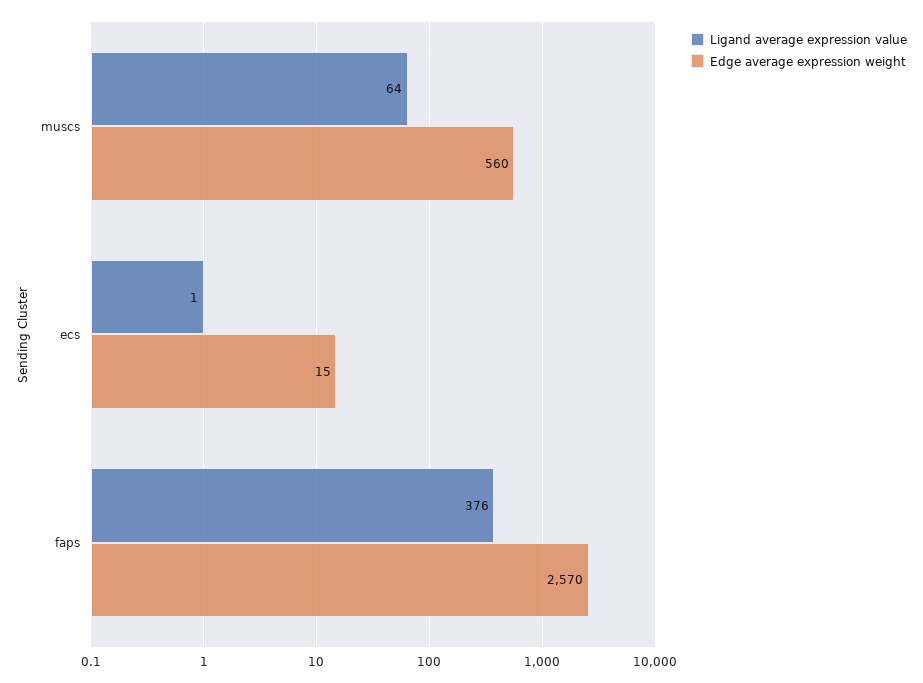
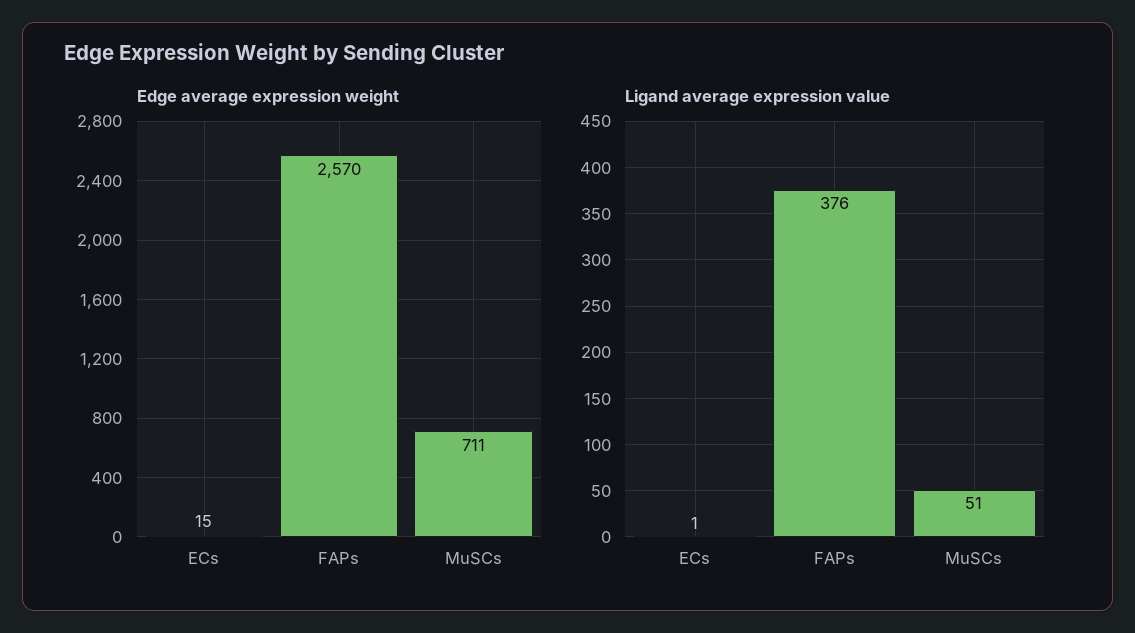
Ligand average expression value, muscs: 64 -> 51
Edge average expression weight, muscs: 560 -> 711

